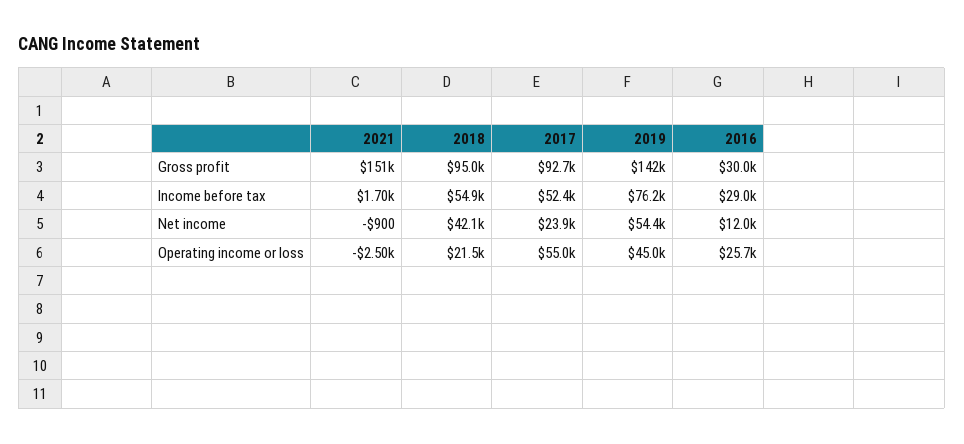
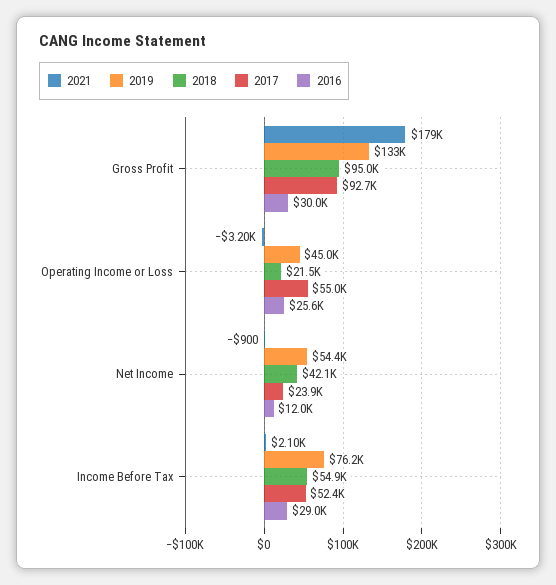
2021, Gross profit: 151000 -> 179000
2019, Gross profit: 142000 -> 133000
2021, Income before tax: 1700 -> 2100
2021, Operating income or loss: -2500 -> -3200
2016, Operating income or loss: 25700 -> 25600

